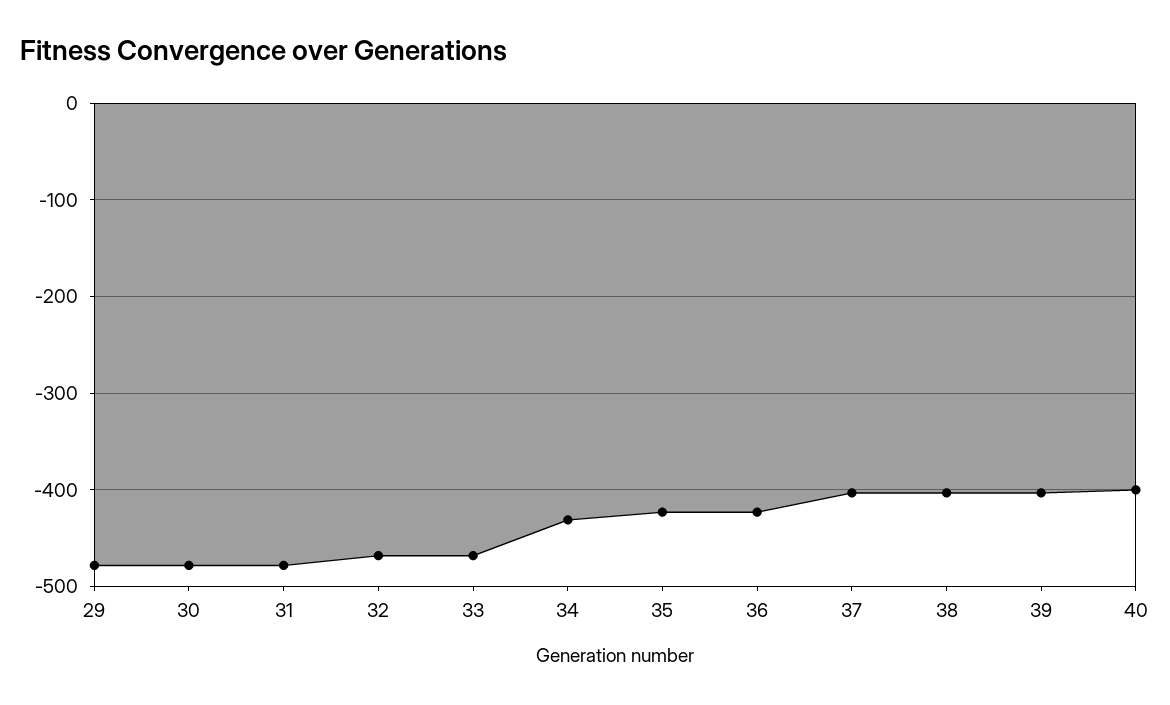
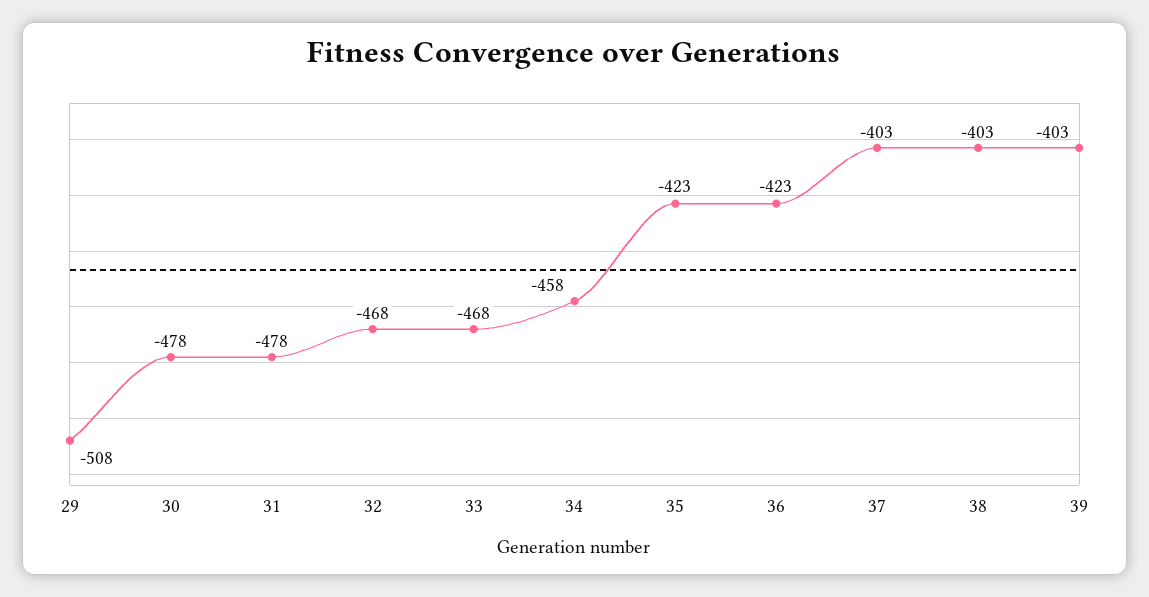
29: -480 -> -508
34: -430 -> -458
40: -400 -> none

